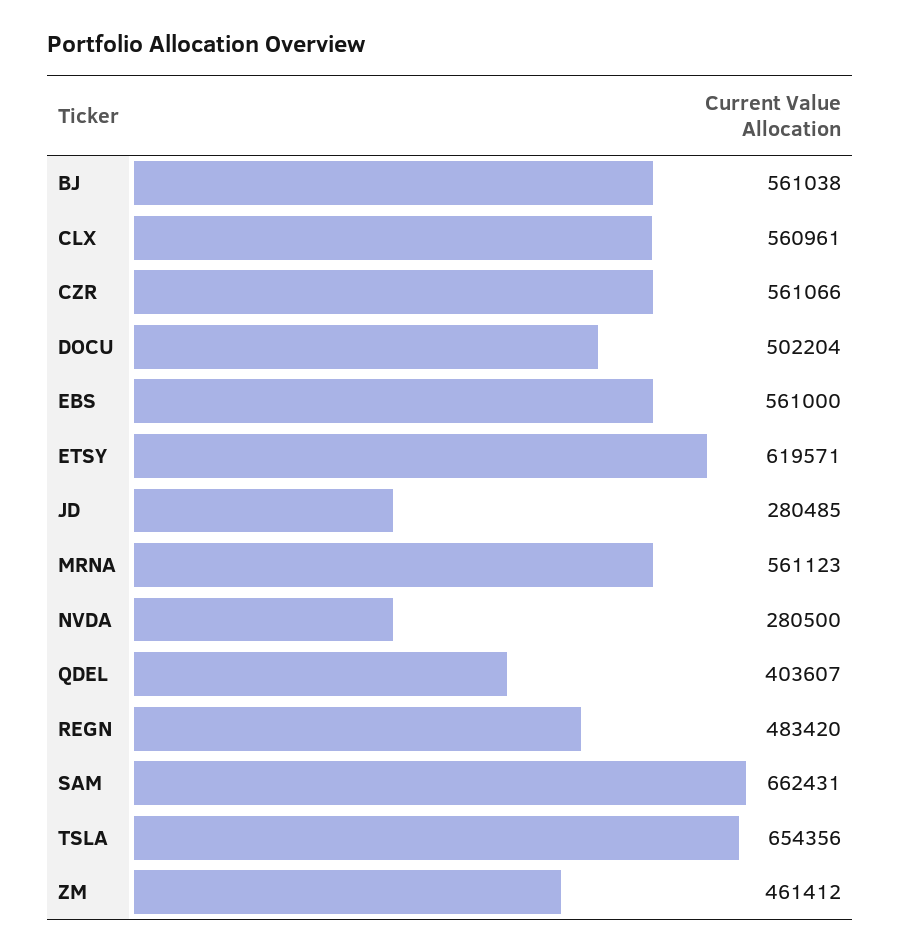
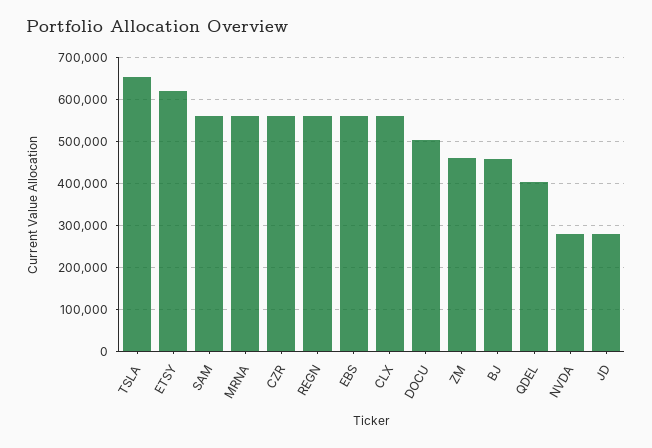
BJ: 561038 -> 460000
REGN: 483420 -> 560000
SAM: 662431 -> 560000

